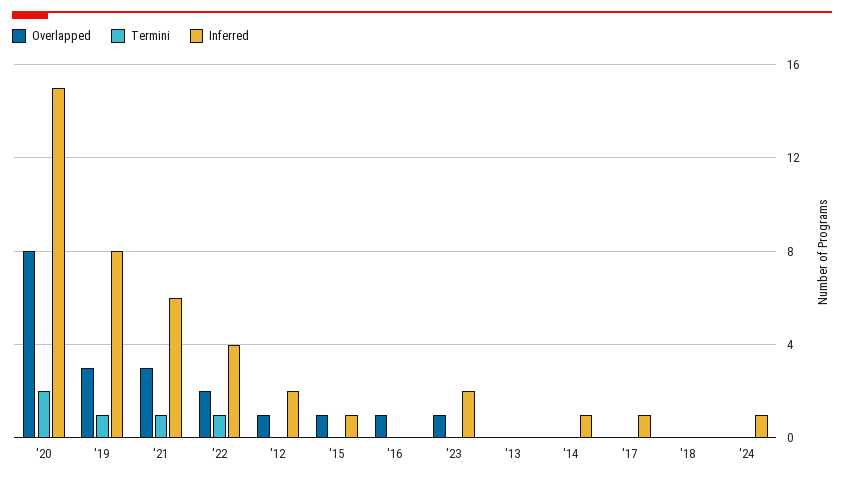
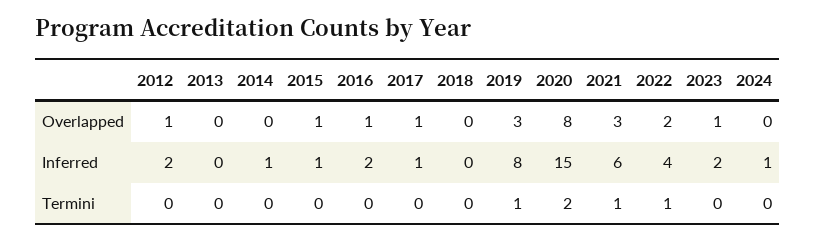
Inferred, '16: 0 -> 2
Overlapped, '17: 0 -> 1

